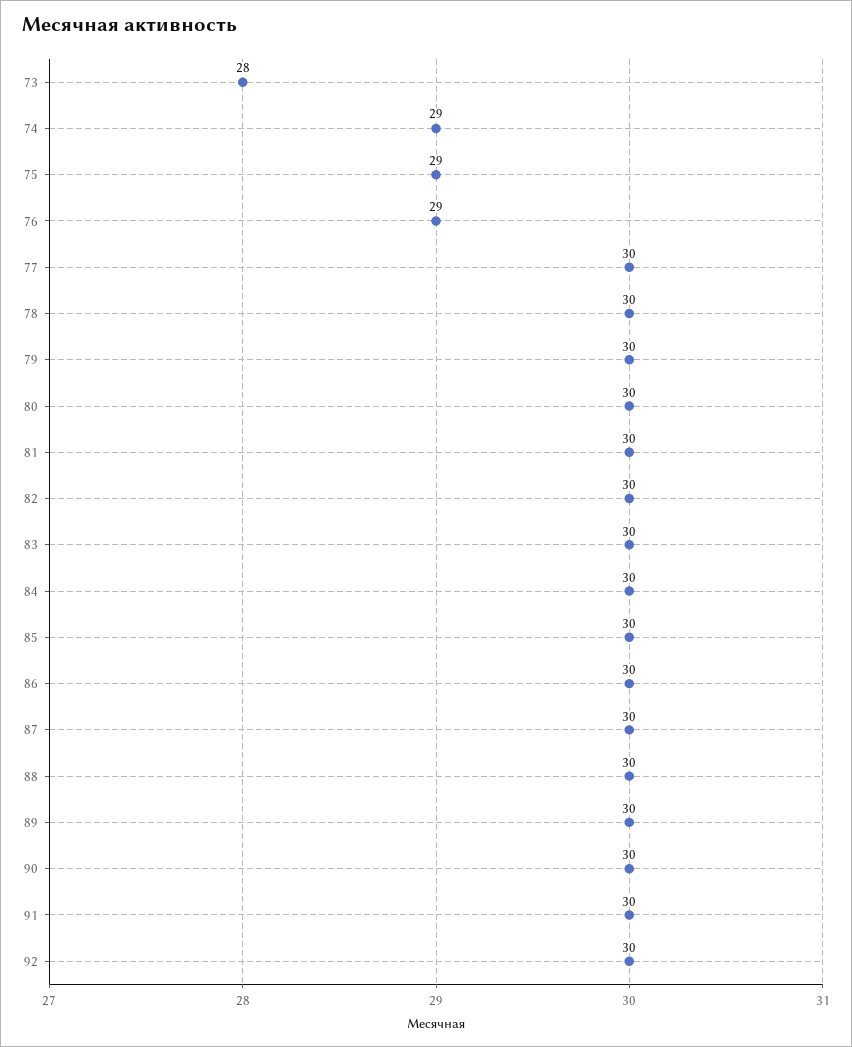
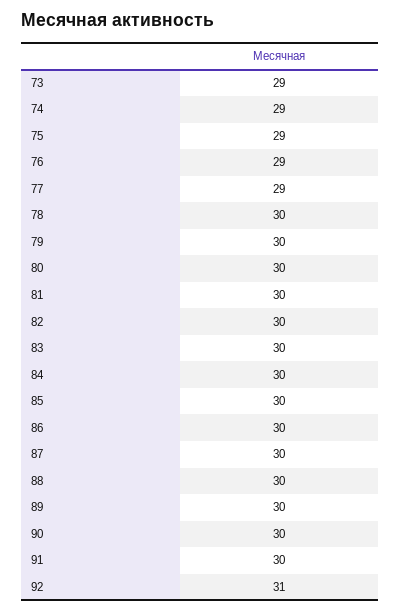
73: 28 -> 29
77: 30 -> 29
92: 30 -> 31

